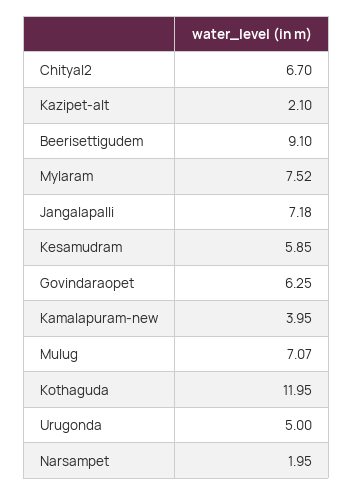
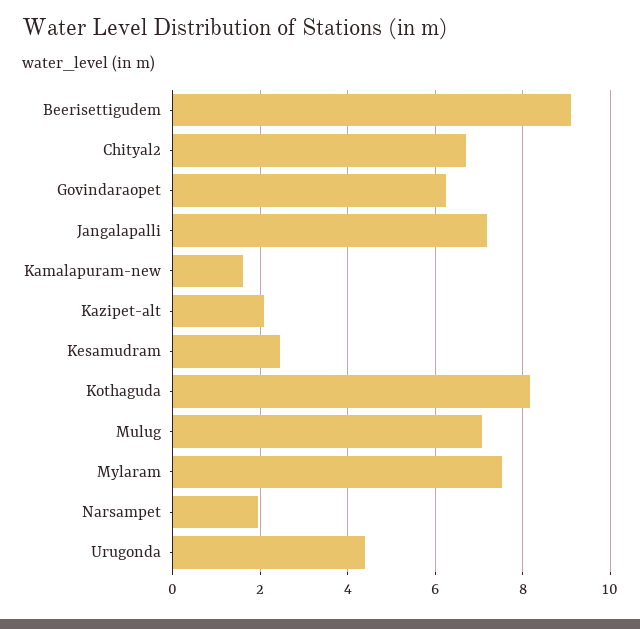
Kesamudram: 5.85 -> 2.4
Kamalapuram-new: 3.95 -> 1.6
Kothaguda: 11.95 -> 8.2
Urugonda: 5 -> 4.4

